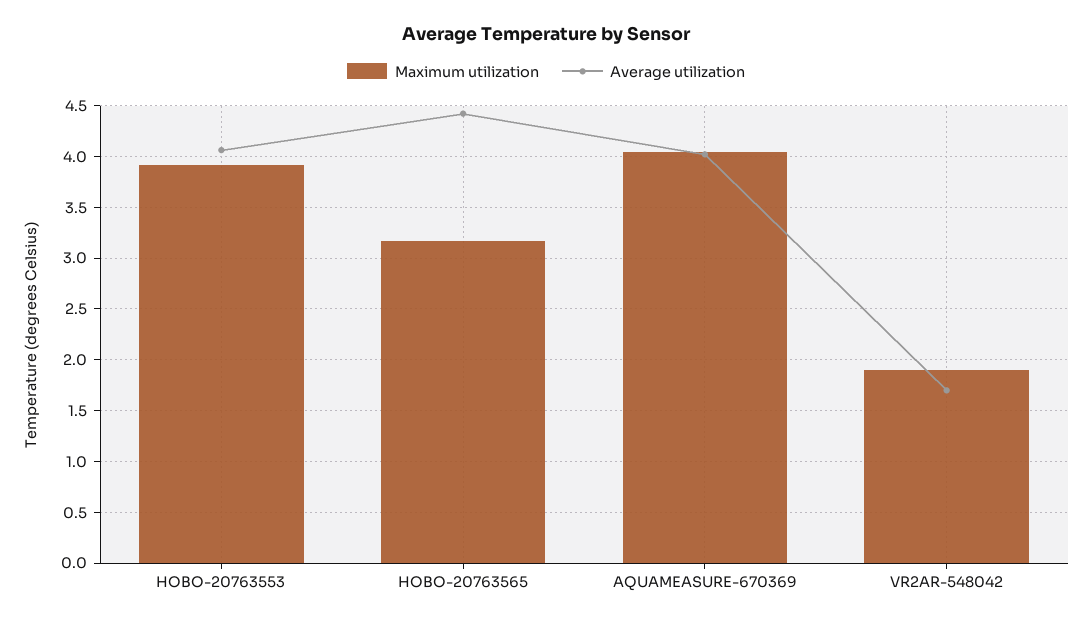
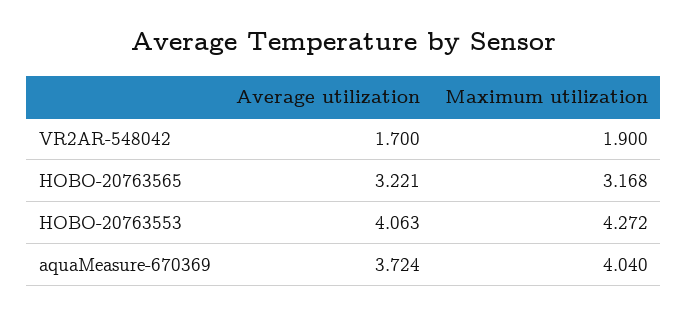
Maximum utilization, HOBO-20763553: 3.9 -> 4.272
Average utilization, HOBO-20763565: 4.4 -> 3.221
Average utilization, AQUAMEASURE-670369: 4 -> 3.724

